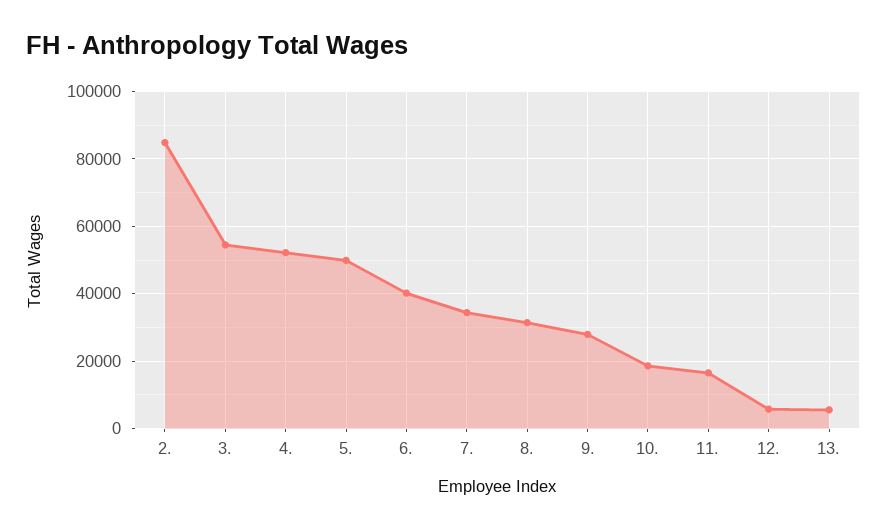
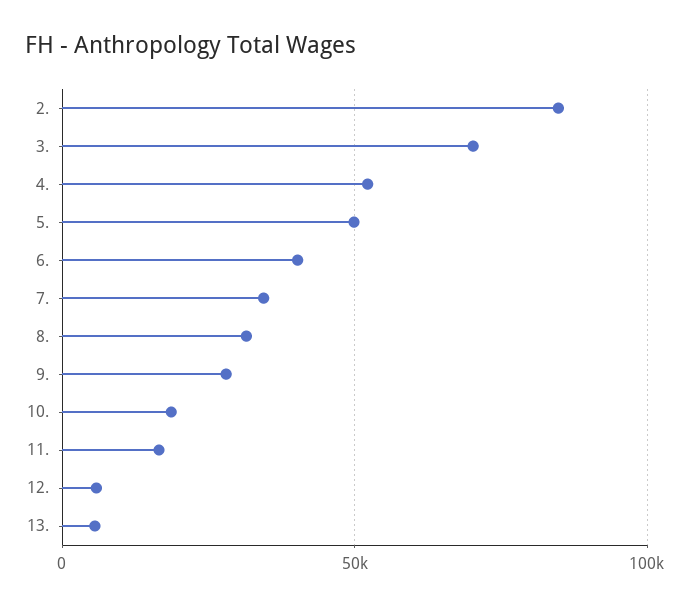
3.: 54000 -> 70000

